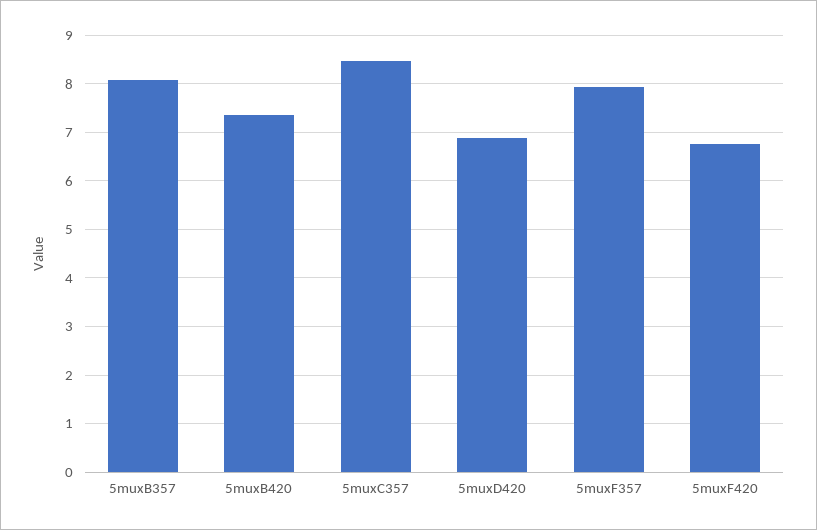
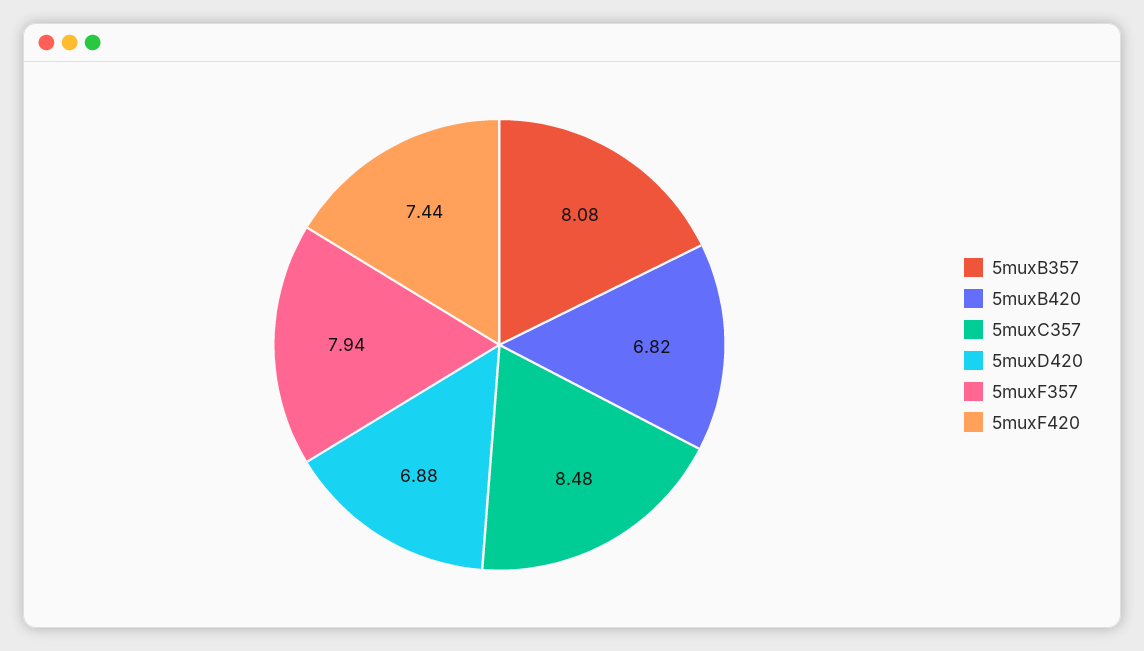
5muxB420: 7.4 -> 6.82
5muxF420: 6.8 -> 7.44

